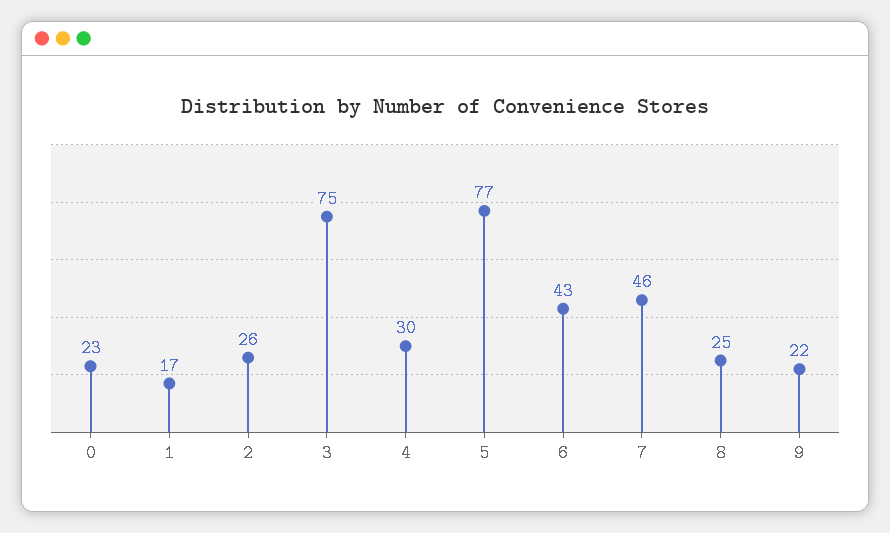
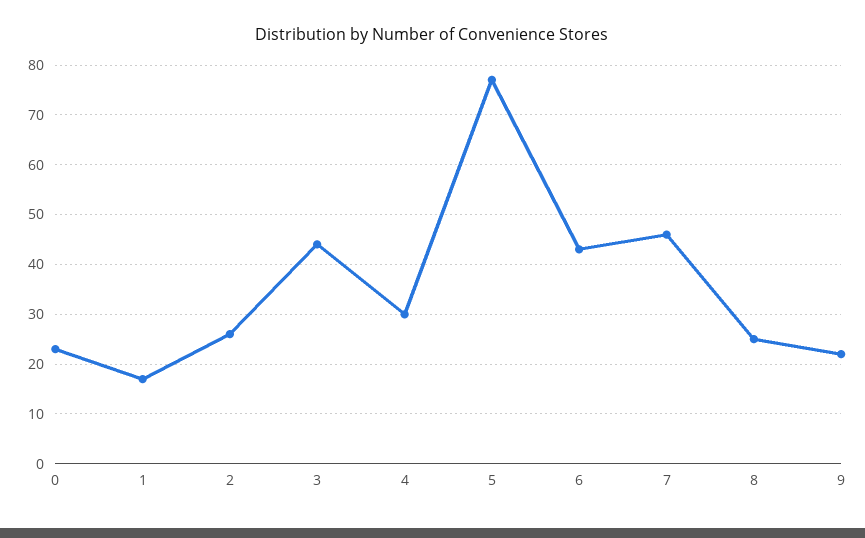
3: 75 -> 45

